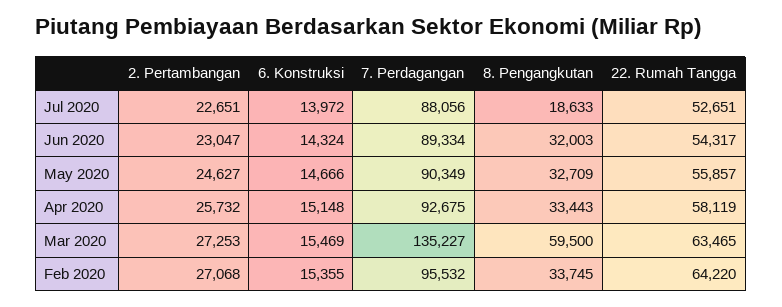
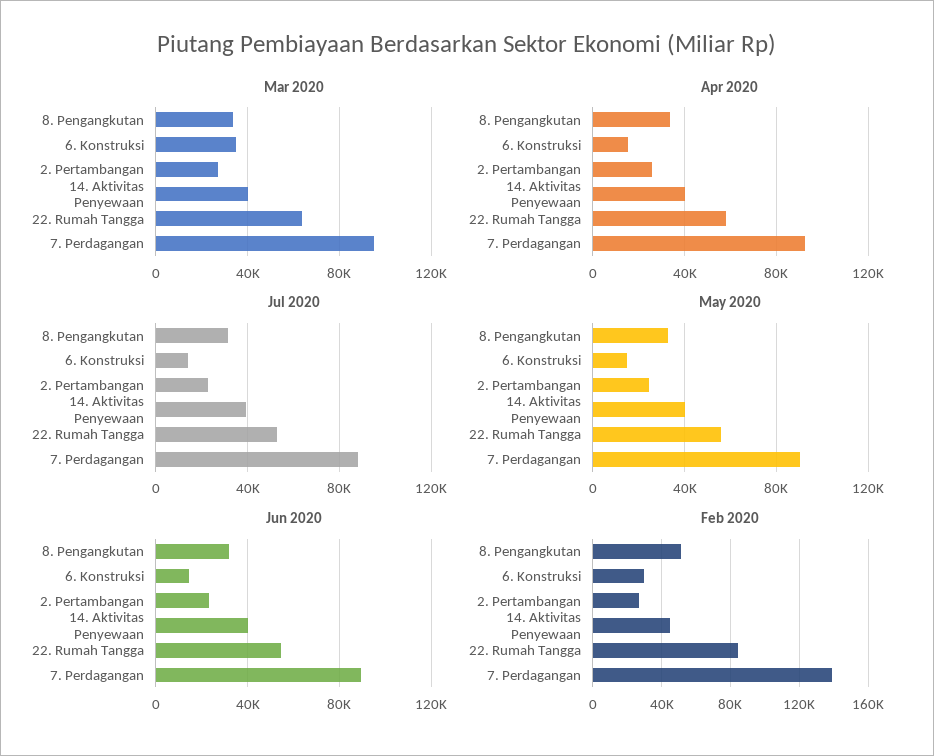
Jul 2020, 8. Pengangkutan: 18633 -> 30000
Mar 2020, 6. Konstruksi: 15469 -> 35000
Mar 2020, 7. Perdagangan: 135227 -> 95000
Mar 2020, 8. Pengangkutan: 59500 -> 35000
Feb 2020, 6. Konstruksi: 15355 -> 30000
Feb 2020, 7. Perdagangan: 95532 -> 140000
Feb 2020, 8. Pengangkutan: 33745 -> 50000
Feb 2020, 22. Rumah Tangga: 64220 -> 85000
Mar 2020, 14. Aktivitas Penyewaan: none -> 40000
Apr 2020, 14. Aktivitas Penyewaan: none -> 40000
Jul 2020, 14. Aktivitas Penyewaan: none -> 40000
May 2020, 14. Aktivitas Penyewaan: none -> 40000
Jun 2020, 14. Aktivitas Penyewaan: none -> 40000
Feb 2020, 14. Aktivitas Penyewaan: none -> 45000

